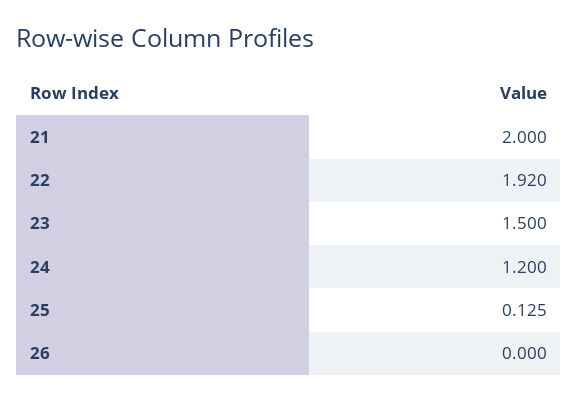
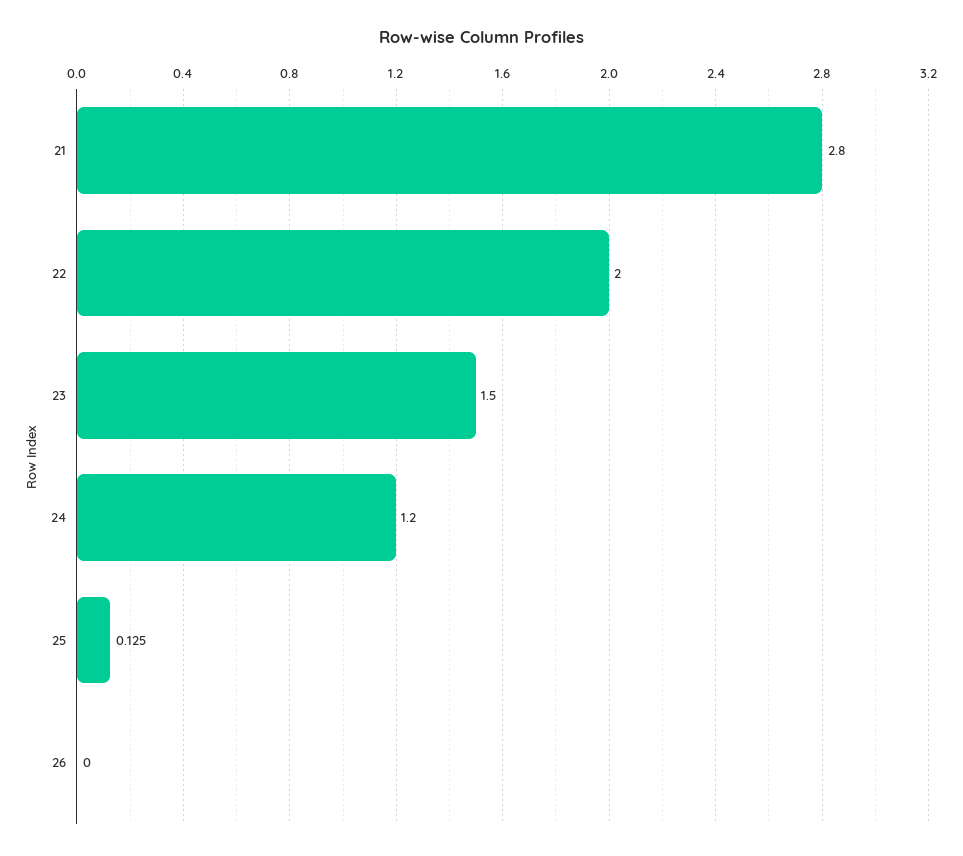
21: 2 -> 2.8
22: 1.92 -> 2

